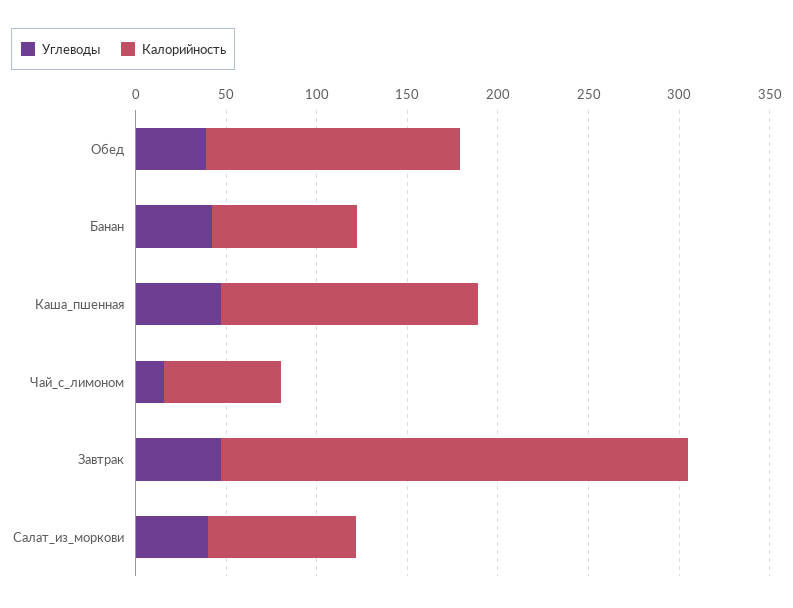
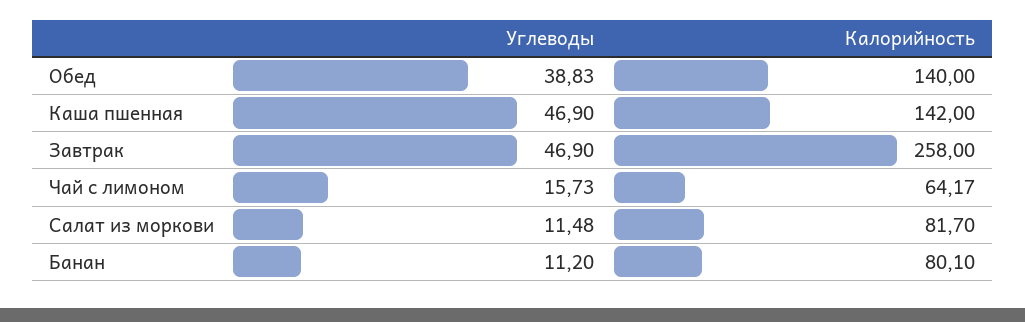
Углеводы, Банан: 40 -> 11.2
Углеводы, Салат_из_моркови: 40 -> 11.48

